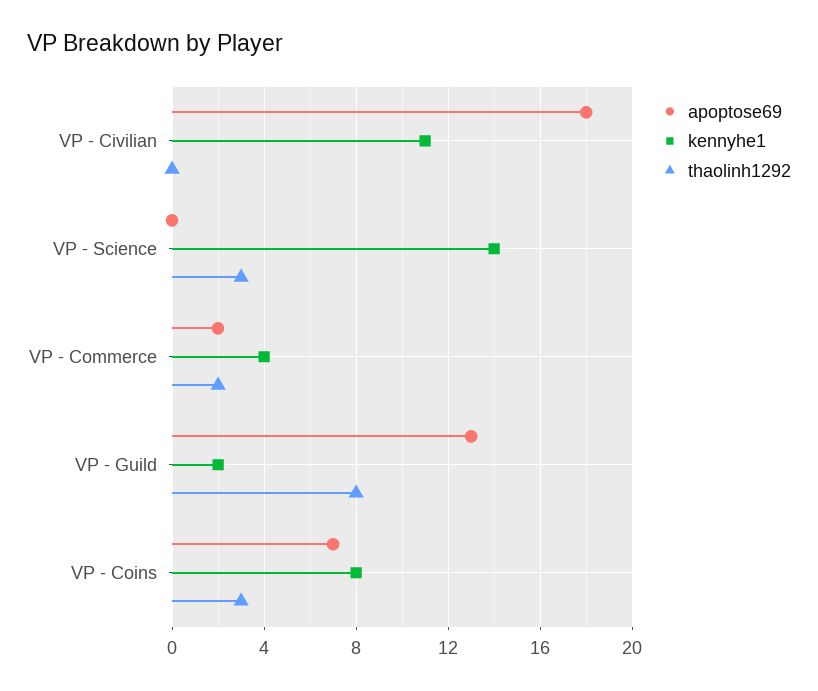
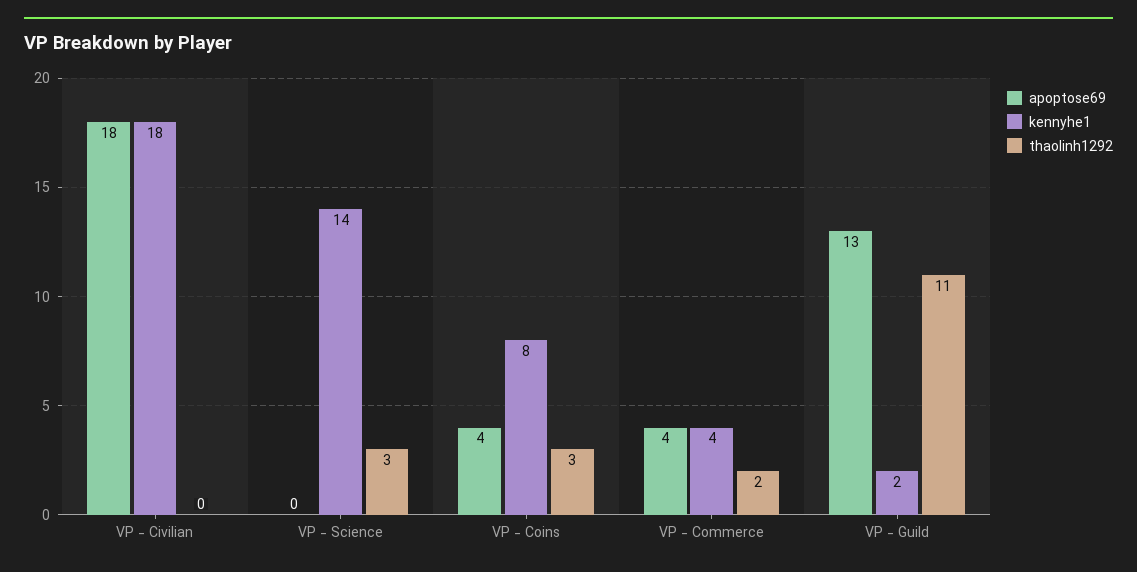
kennyhe1, VP - Civilian: 11 -> 18
apoptose69, VP - Commerce: 2 -> 4
thaolinh1292, VP - Guild: 8 -> 11
apoptose69, VP - Coins: 7 -> 4

